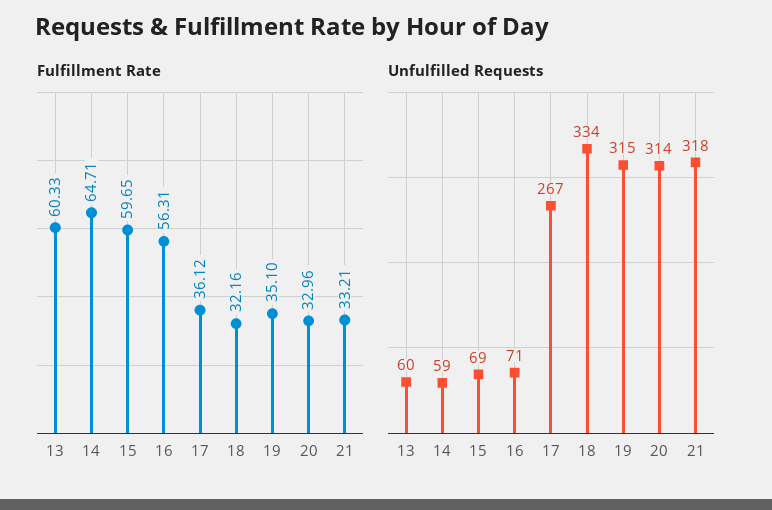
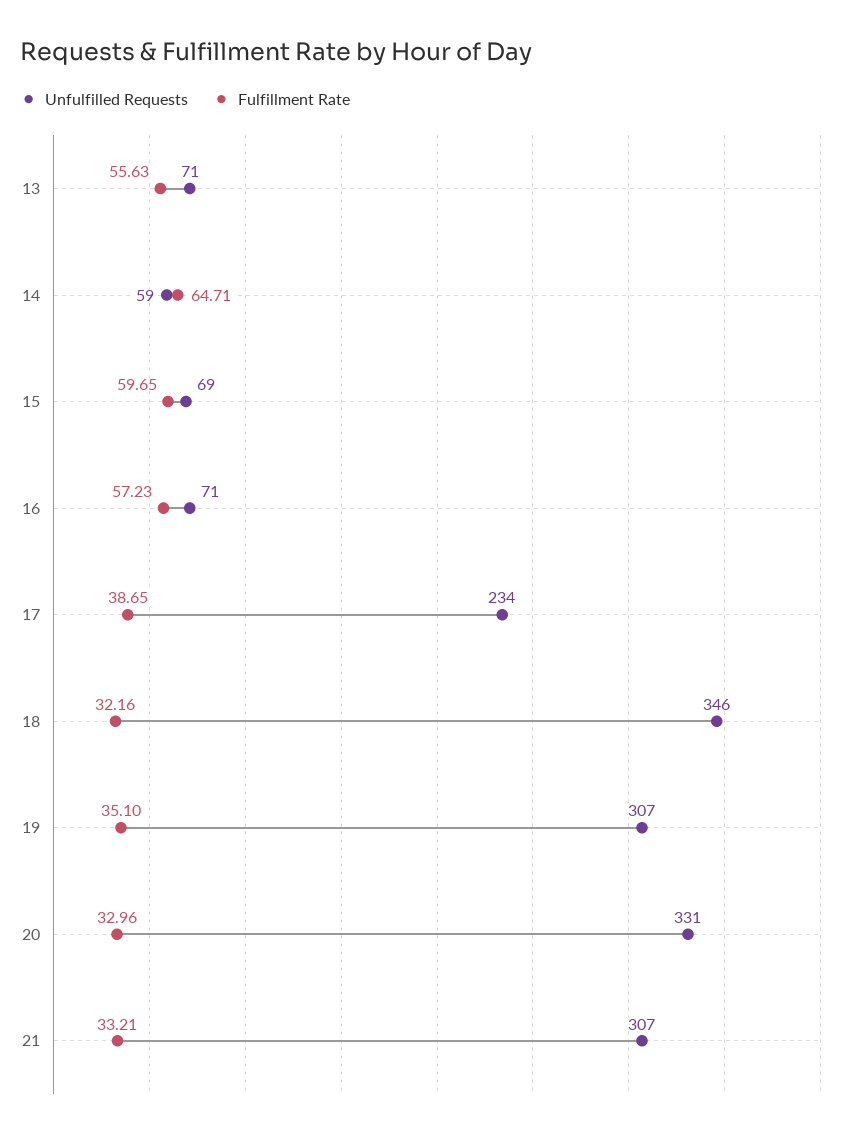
Fulfillment Rate, 13: 60.33 -> 55.63
Fulfillment Rate, 16: 56.31 -> 57.23
Fulfillment Rate, 17: 36.12 -> 38.65
Unfulfilled Requests, 13: 60 -> 71
Unfulfilled Requests, 17: 267 -> 234
Unfulfilled Requests, 18: 334 -> 346
Unfulfilled Requests, 19: 315 -> 307
Unfulfilled Requests, 20: 314 -> 331
Unfulfilled Requests, 21: 318 -> 307

